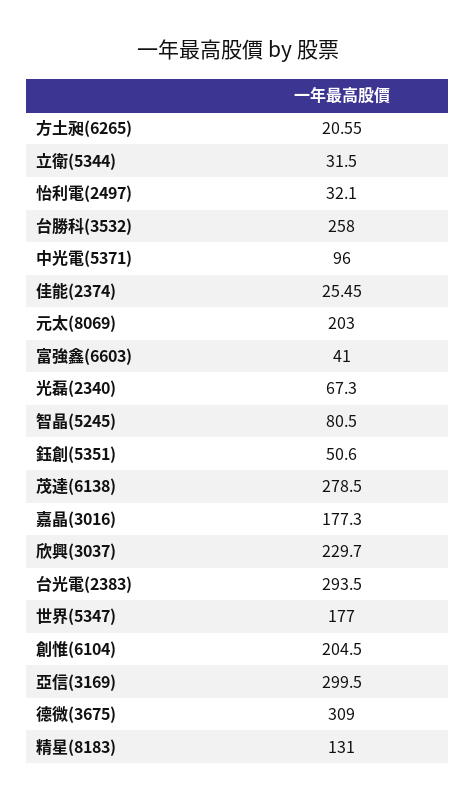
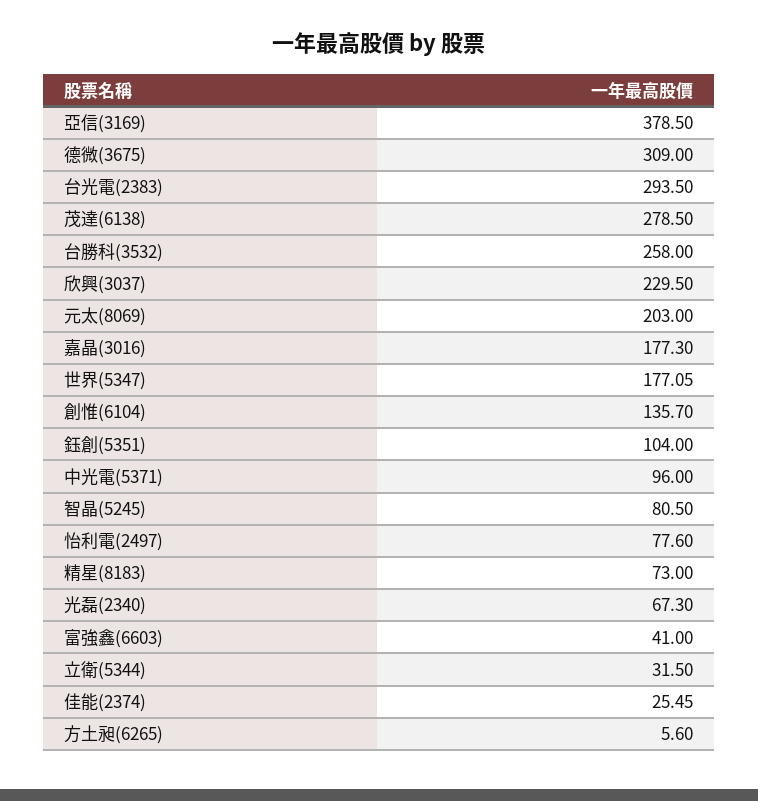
方土昶(6265): 20.55 -> 5.6
怡利電(2497): 32.1 -> 77.6
鈺創(5351): 50.6 -> 104
欣興(3037): 229.7 -> 229.5
世界(5347): 177 -> 177.05
創惟(6104): 204.5 -> 135.7
亞信(3169): 299.5 -> 378.5
精星(8183): 131 -> 73

